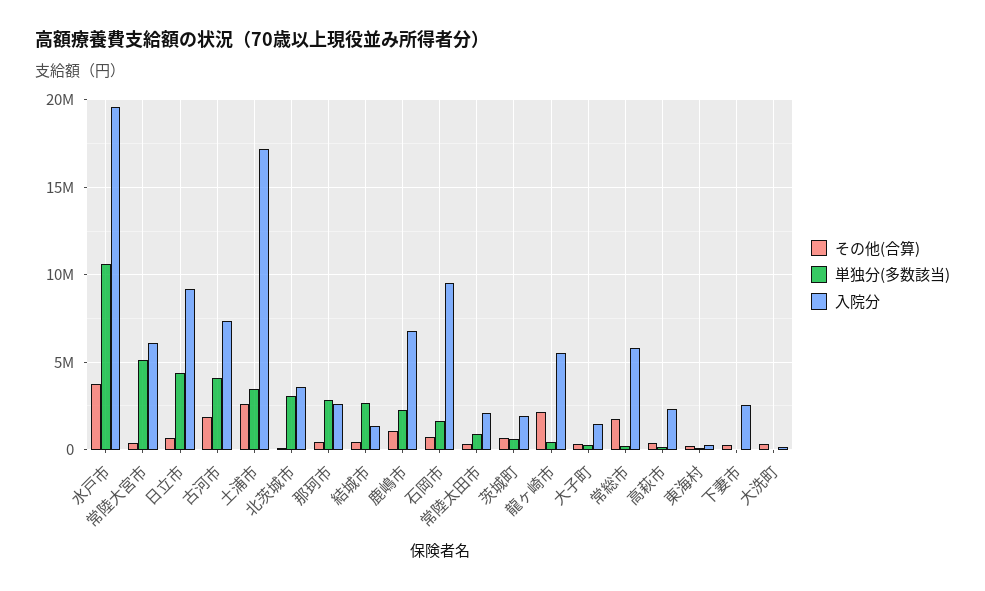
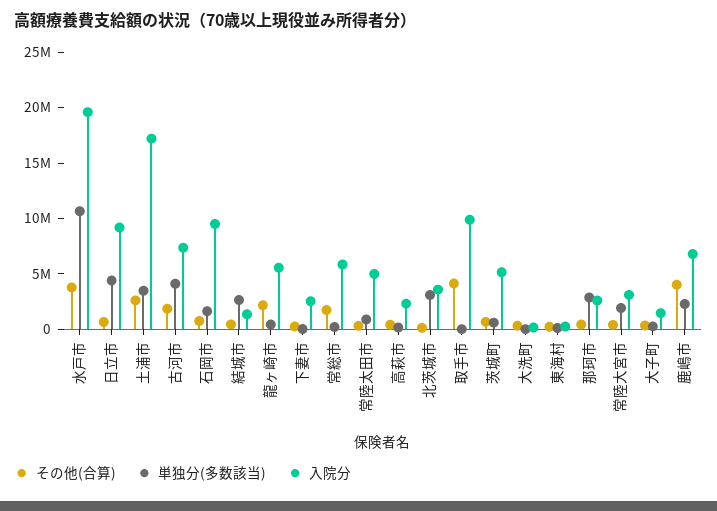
単独分(多数該当), 常陸大宮市: 5000000 -> 2000000
入院分, 常陸大宮市: 6000000 -> 3000000
その他(合算), 鹿嶋市: 1000000 -> 4000000
入院分, 常陸太田市: 2000000 -> 5000000
入院分, 茨城町: 2000000 -> 5000000
その他(合算), 取手市: none -> 4000000
単独分(多数該当), 取手市: none -> 0
入院分, 取手市: none -> 10000000

